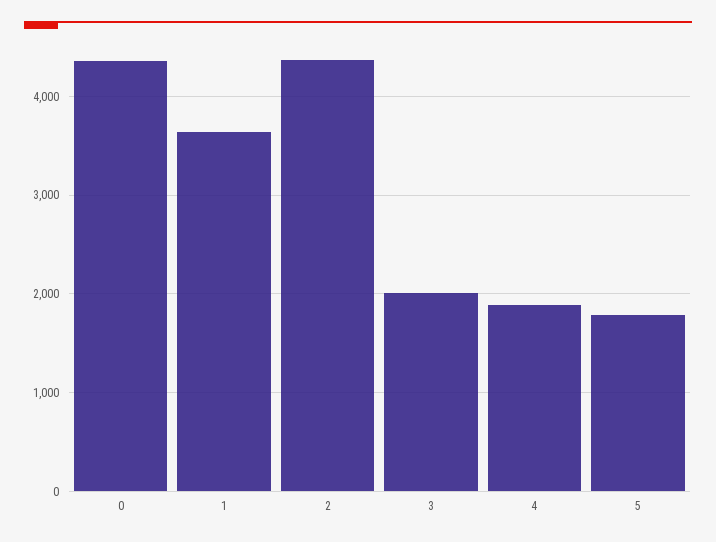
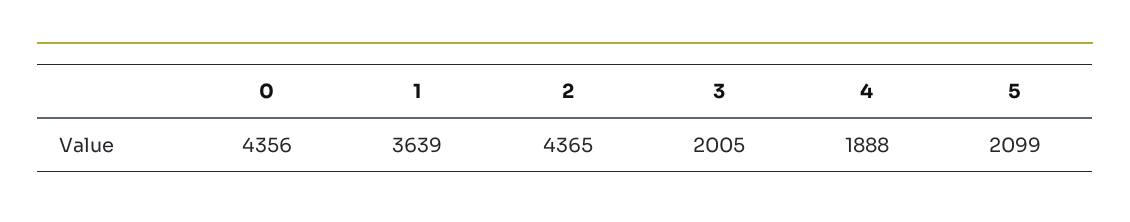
5: 1800 -> 2099

